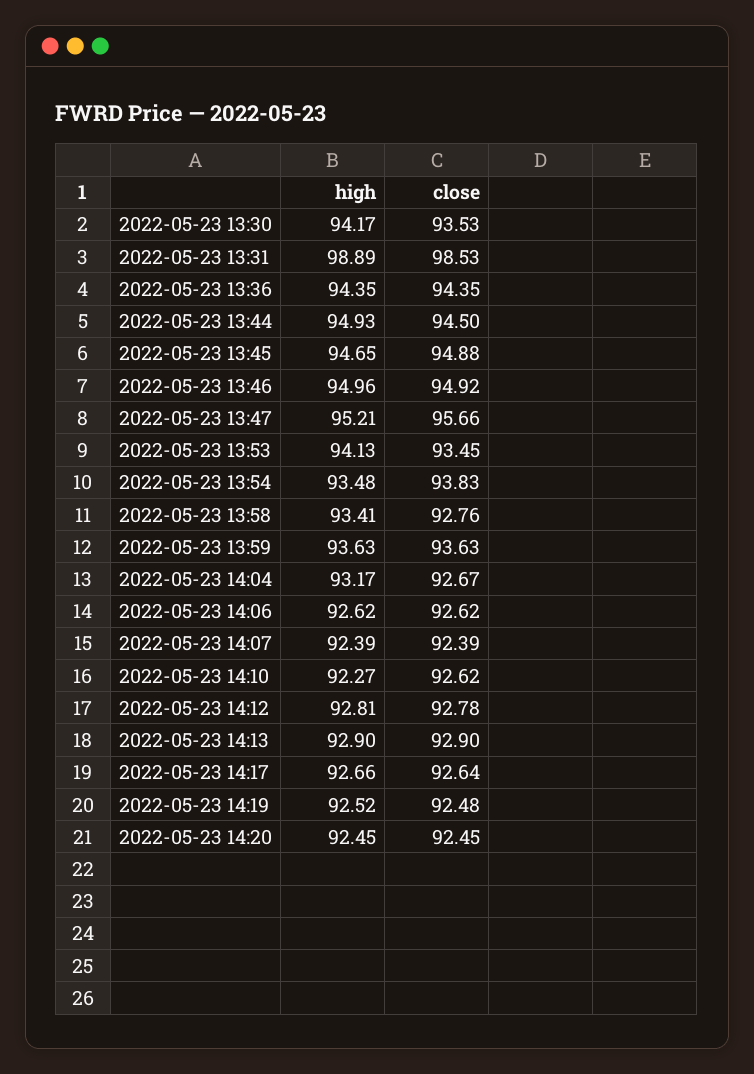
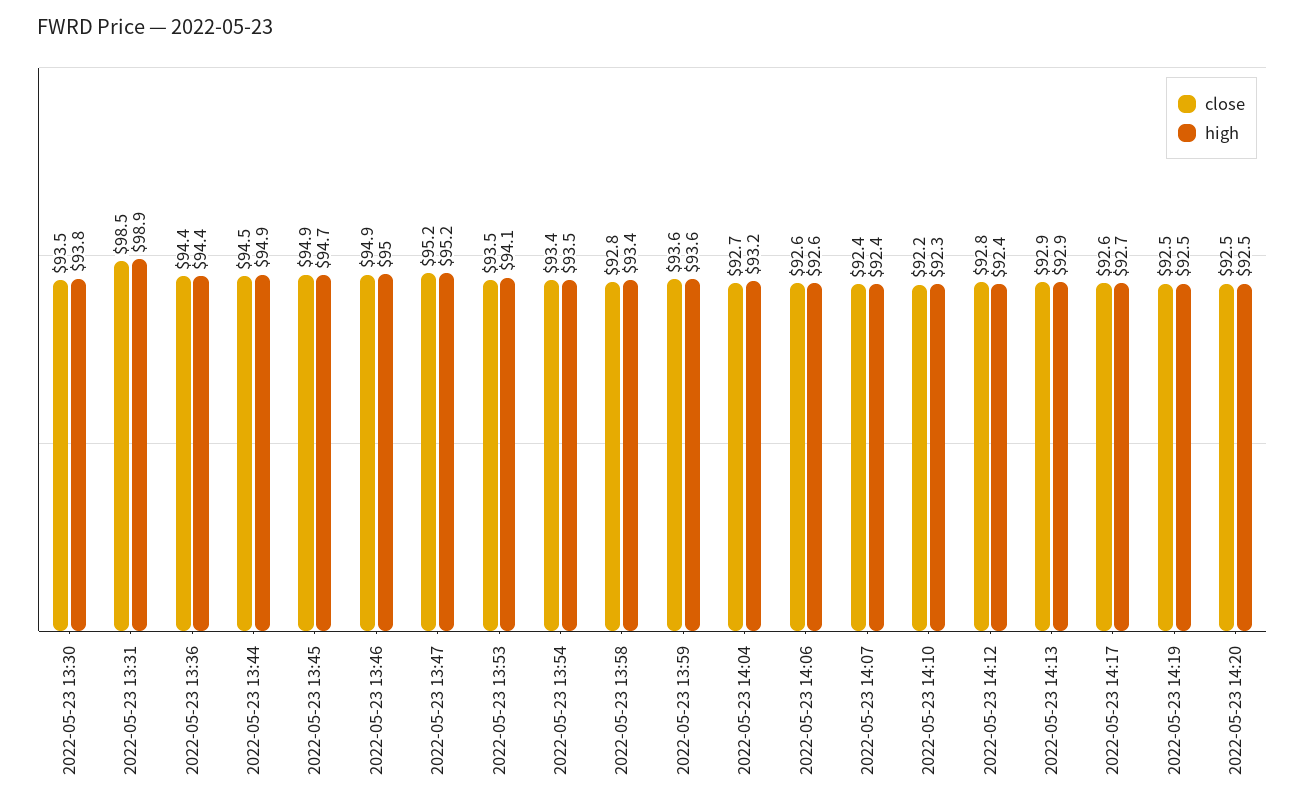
high, 2022-05-23 13:30: 94.17 -> 93.8
close, 2022-05-23 13:47: 95.66 -> 95.2
close, 2022-05-23 13:54: 93.83 -> 93.4
close, 2022-05-23 14:10: 92.62 -> 92.2
high, 2022-05-23 14:12: 92.81 -> 92.4

